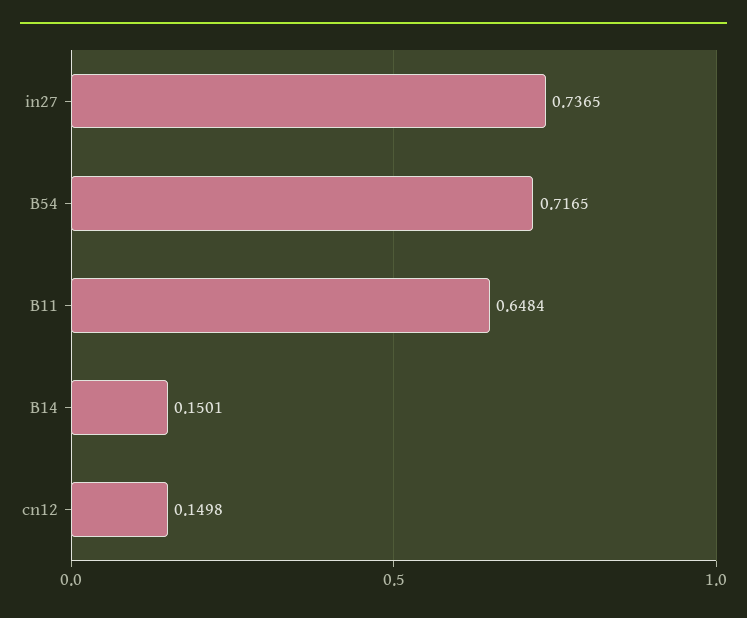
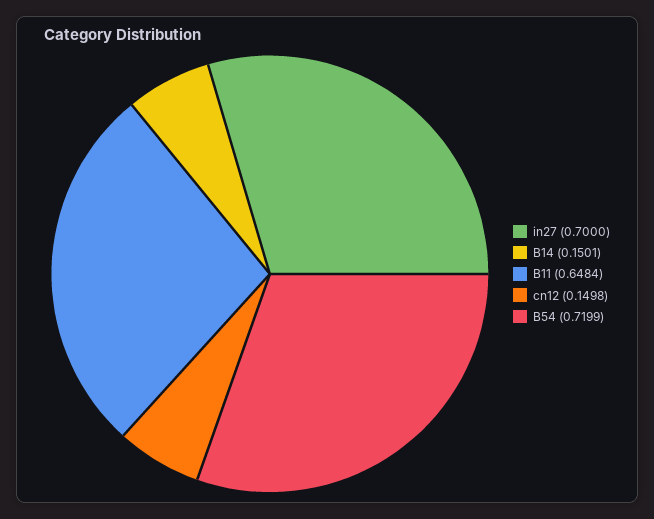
in27: 0.7365 -> 0.7
B54: 0.7165 -> 0.7199

